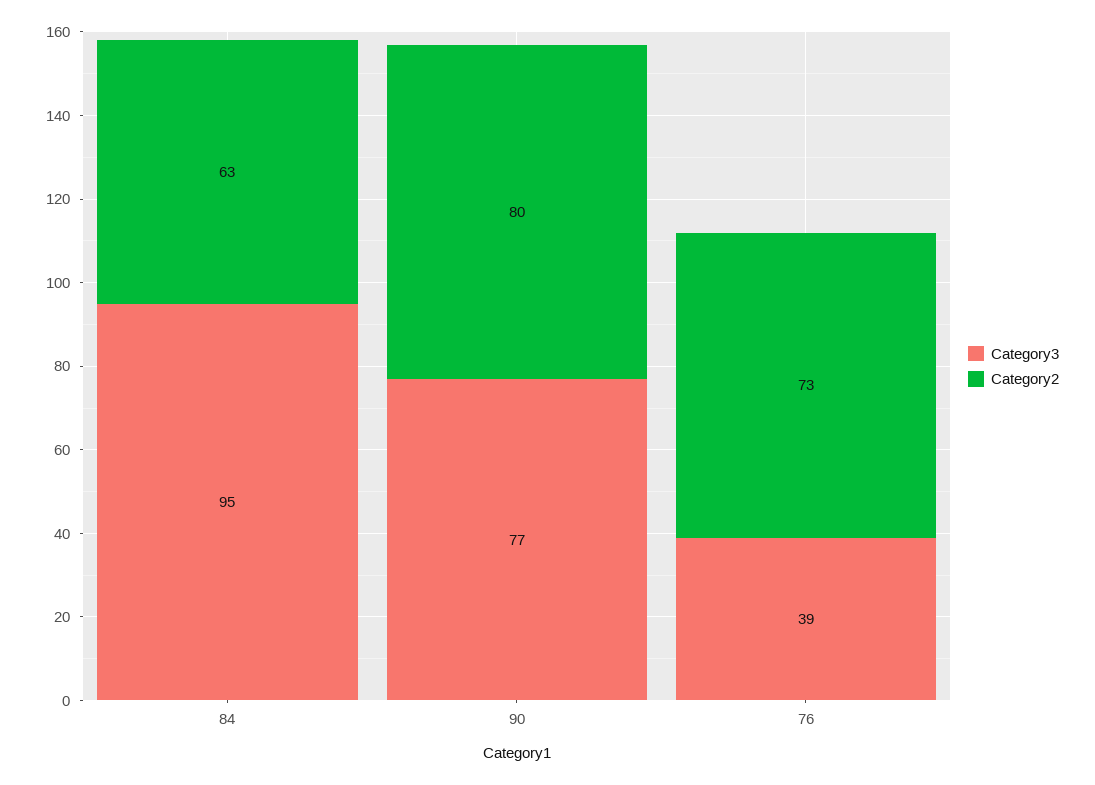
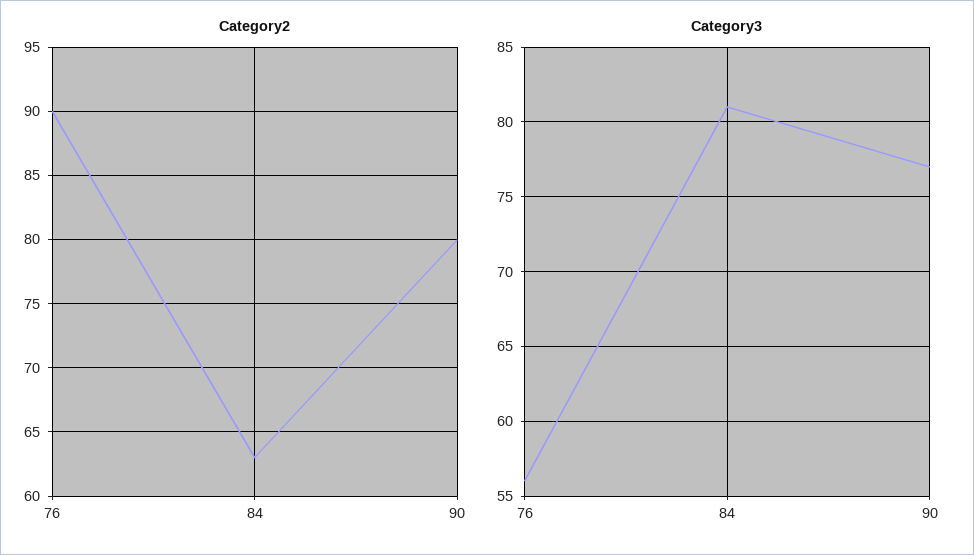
Category3, 84: 95 -> 81
Category3, 76: 39 -> 56
Category2, 76: 73 -> 90

